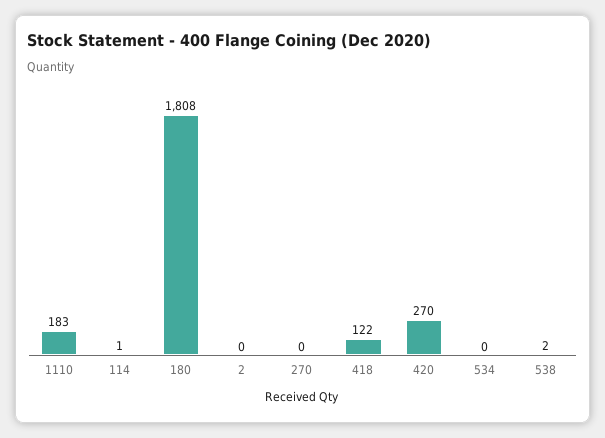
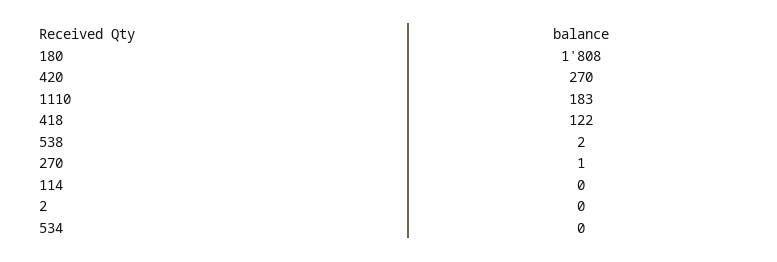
114: 1 -> 0
270: 0 -> 1

